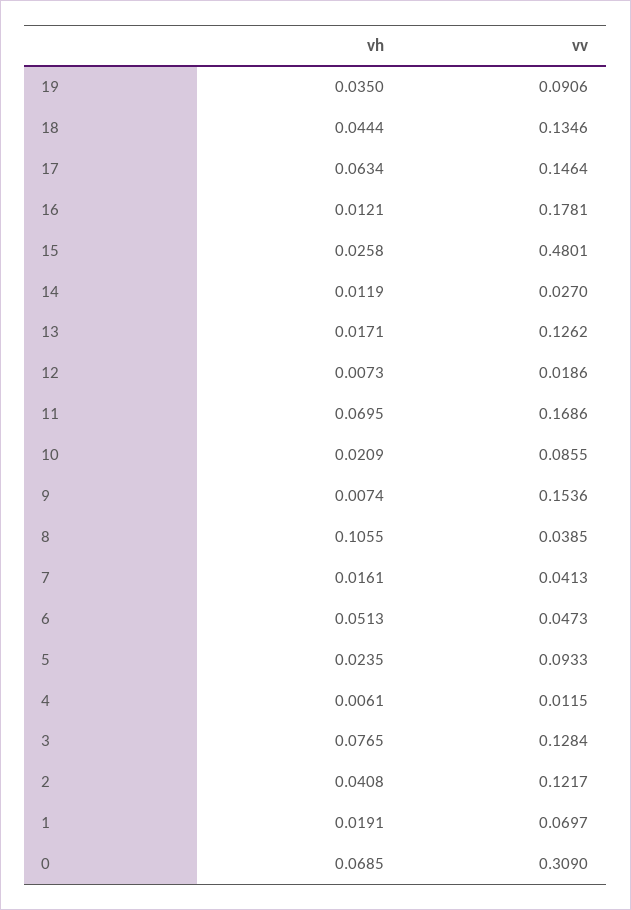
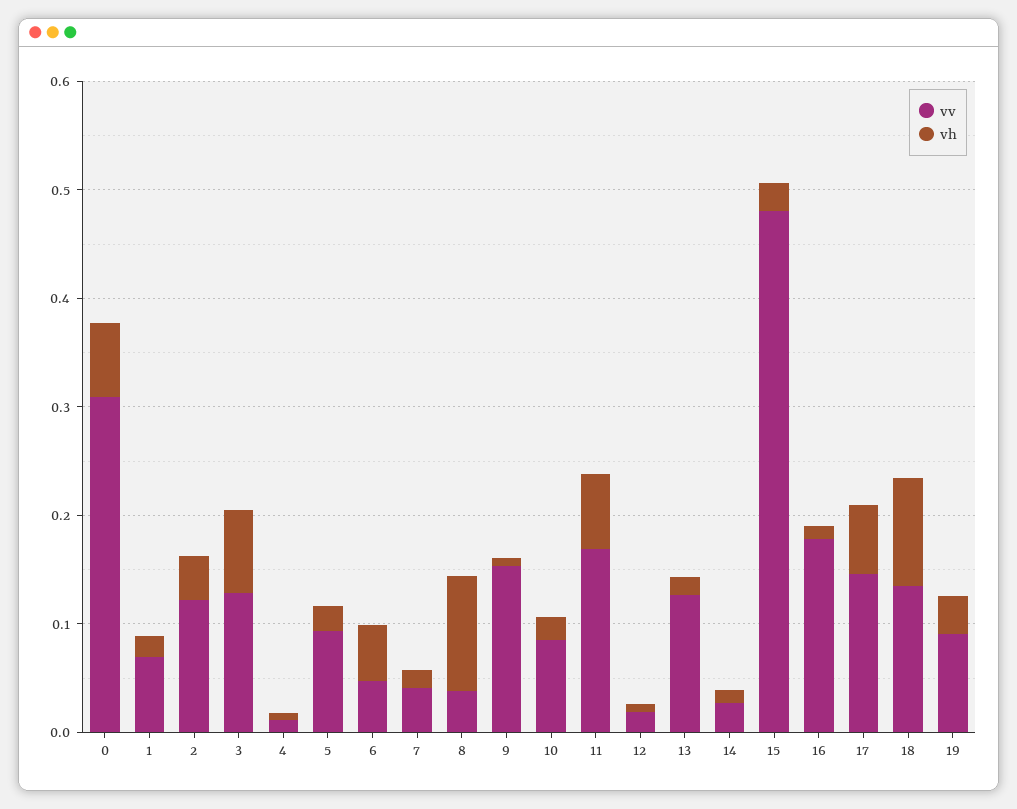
vh, 18: 0.0444 -> 0.1

